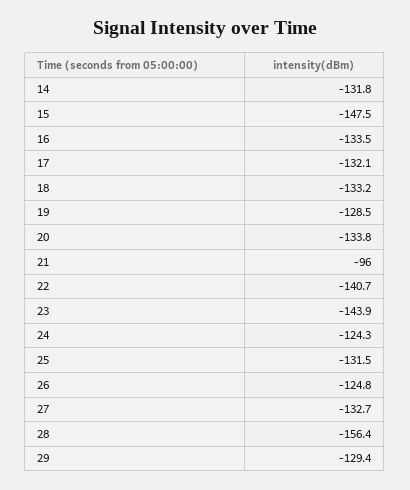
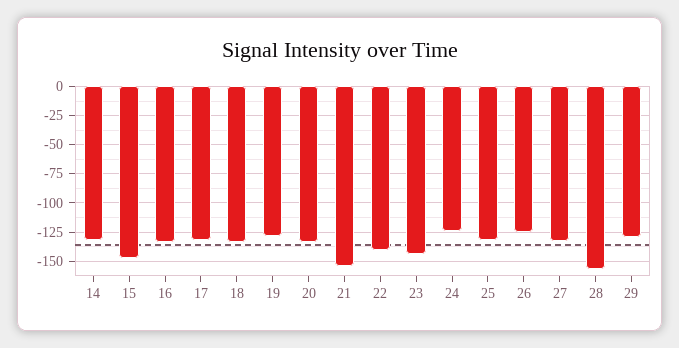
21: -96 -> -150

